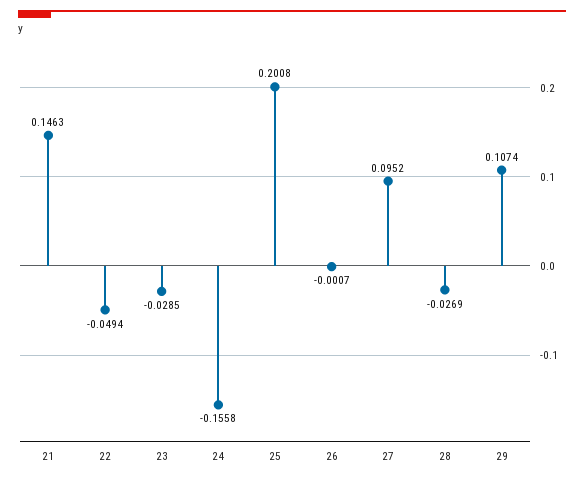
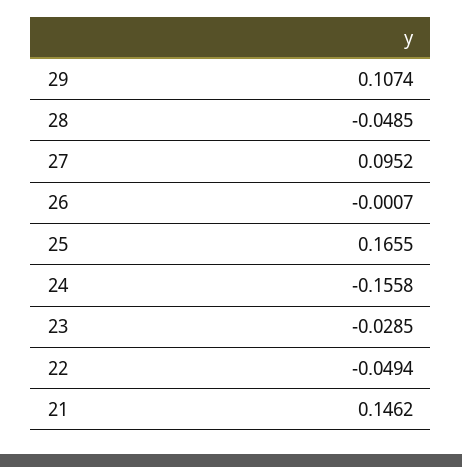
21: 0.1463 -> 0.1462
25: 0.2008 -> 0.1655
28: -0.0269 -> -0.0485

